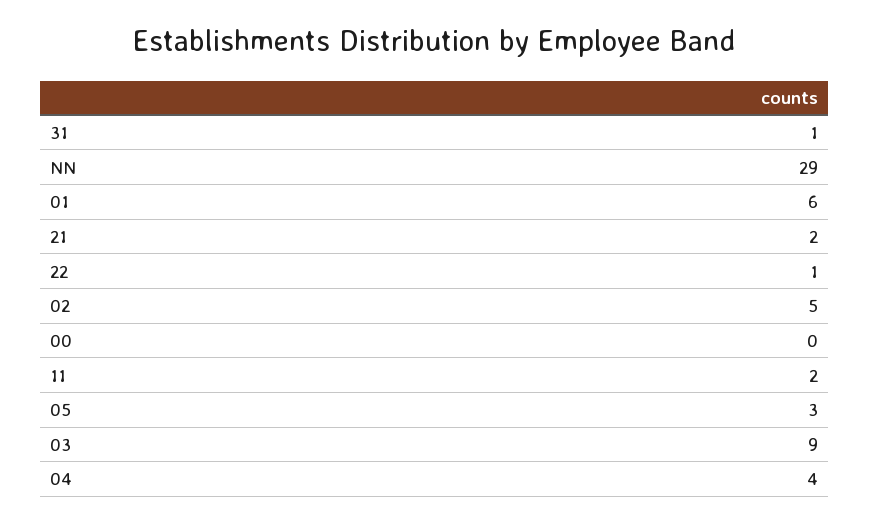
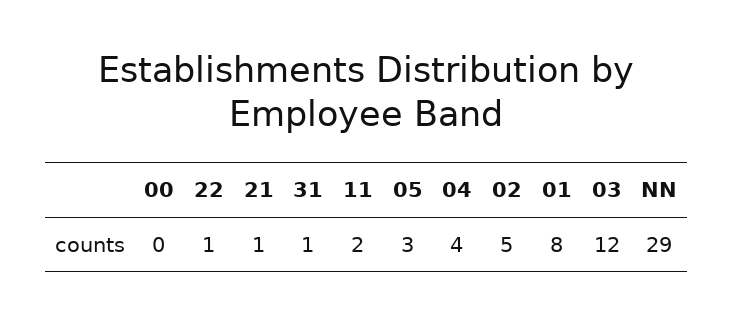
01: 6 -> 8
21: 2 -> 1
03: 9 -> 12

